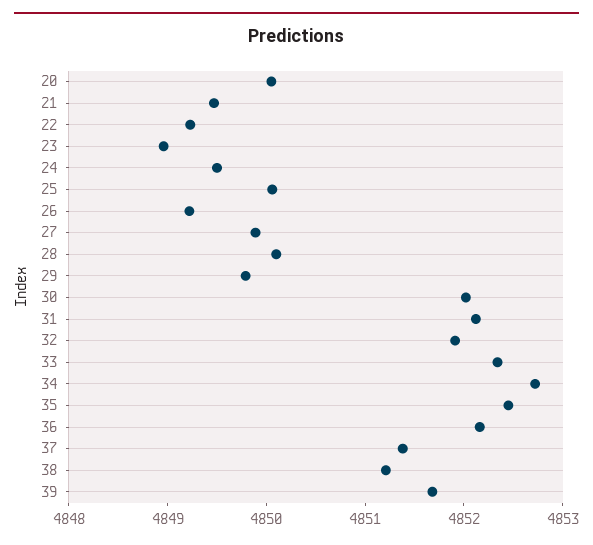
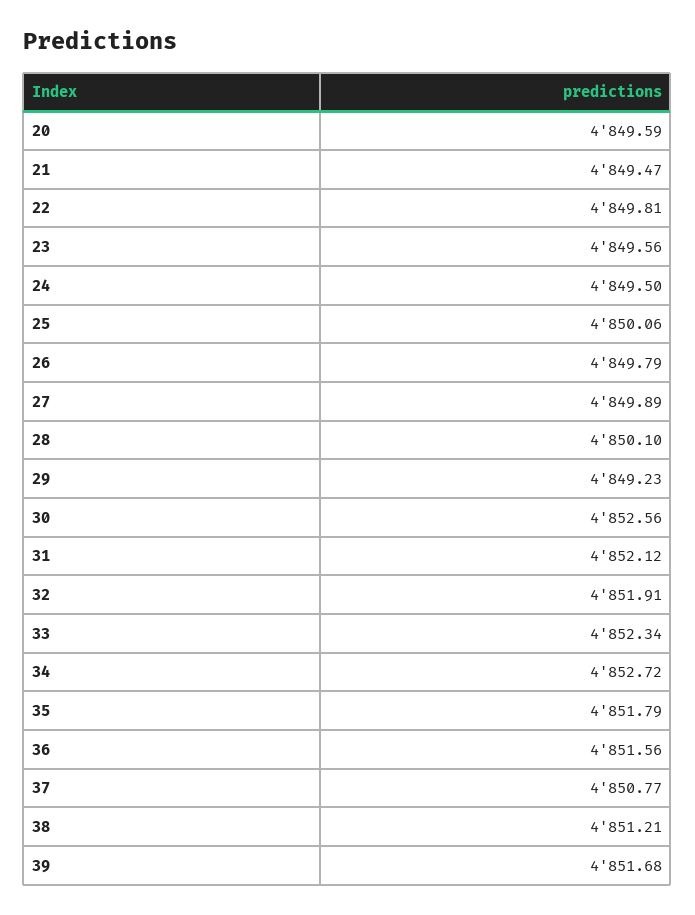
20: 4850 -> 4849.59
22: 4849.2 -> 4849.81
23: 4849 -> 4849.56
26: 4849.2 -> 4849.79
29: 4849.8 -> 4849.23
30: 4852 -> 4852.56
35: 4852.4 -> 4851.79
36: 4852.2 -> 4851.56
37: 4851.4 -> 4850.77

